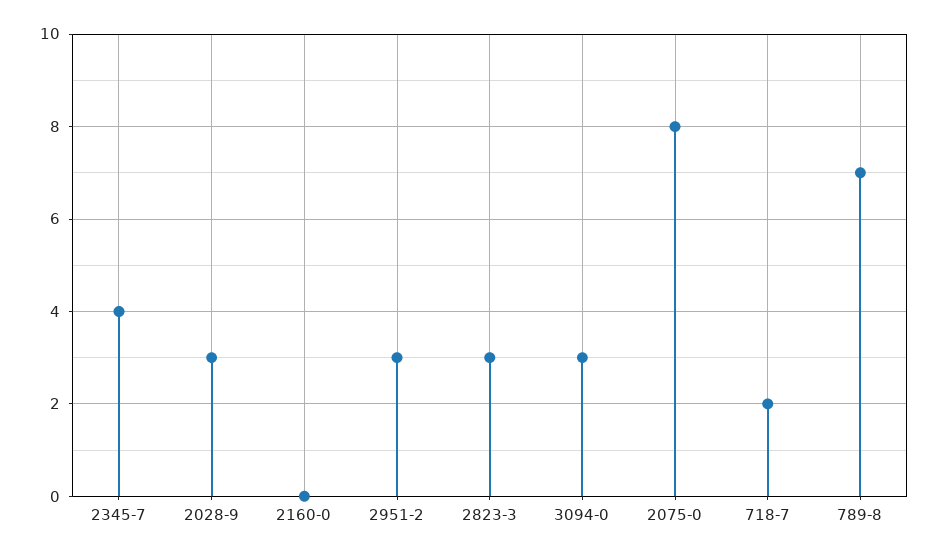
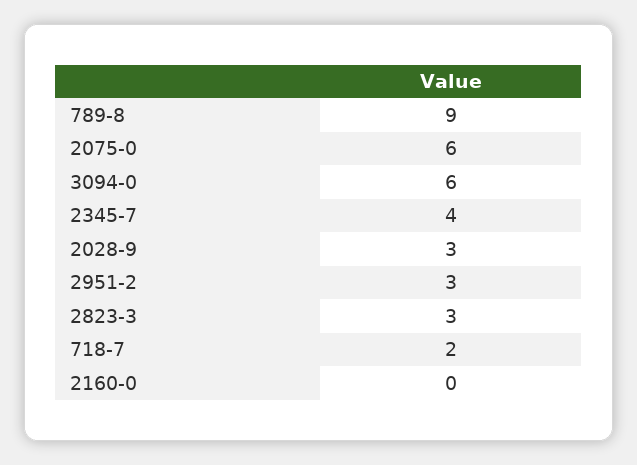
3094-0: 3 -> 6
2075-0: 8 -> 6
789-8: 7 -> 9

